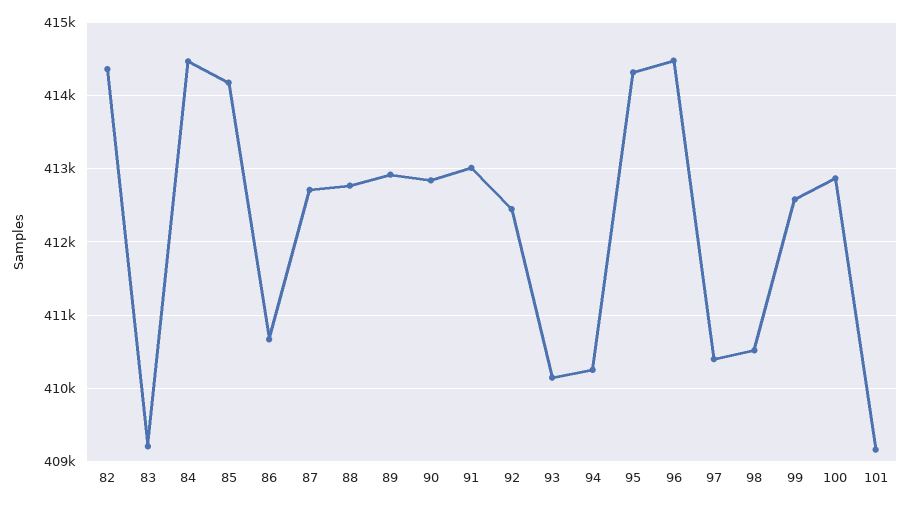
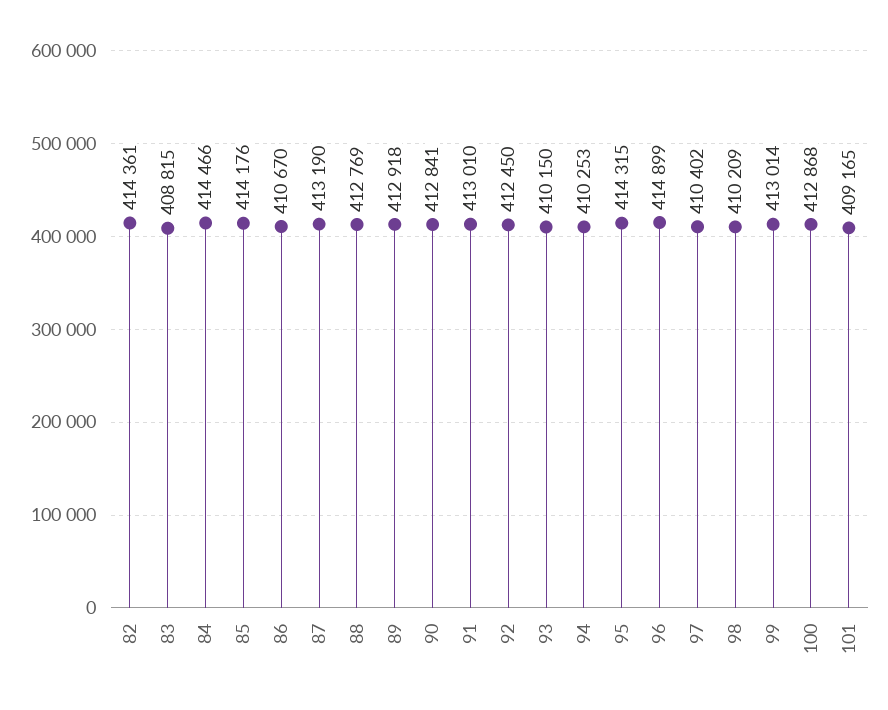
83: 409200 -> 408815
87: 412700 -> 413190
96: 414500 -> 414899
98: 410500 -> 410209
99: 412600 -> 413014

